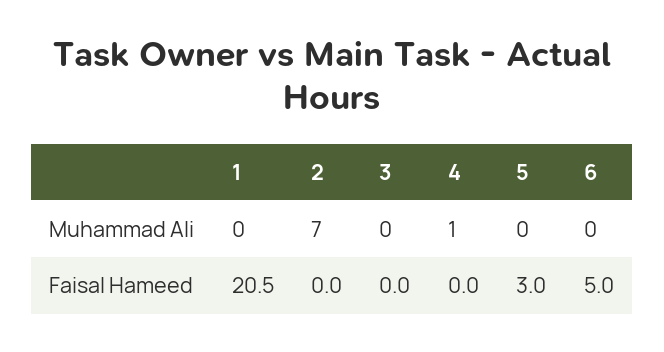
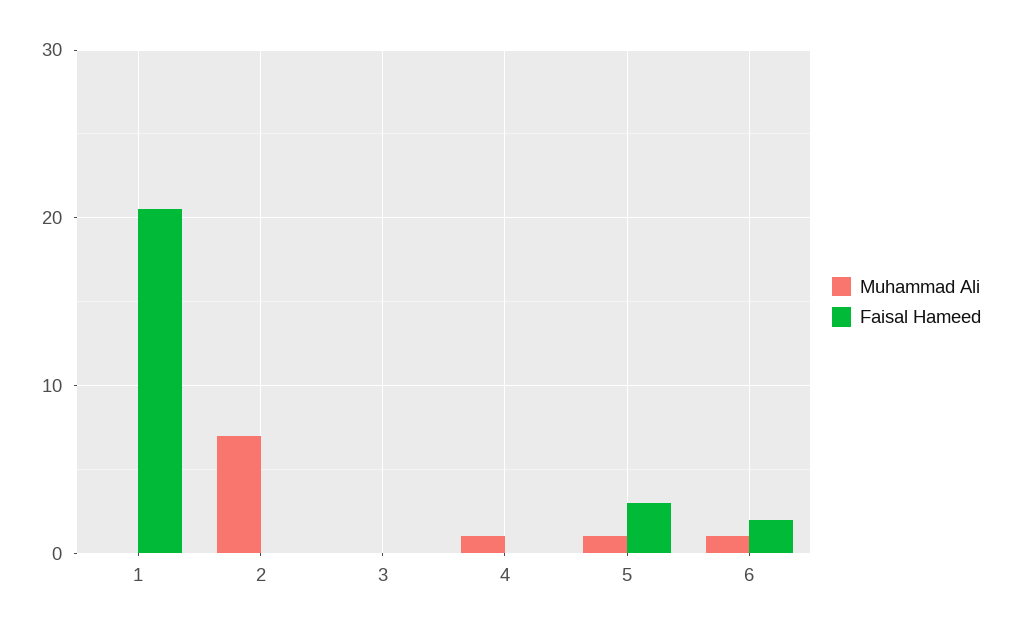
Muhammad Ali, 5: 0 -> 1
Muhammad Ali, 6: 0 -> 1
Faisal Hameed, 6: 5 -> 2

